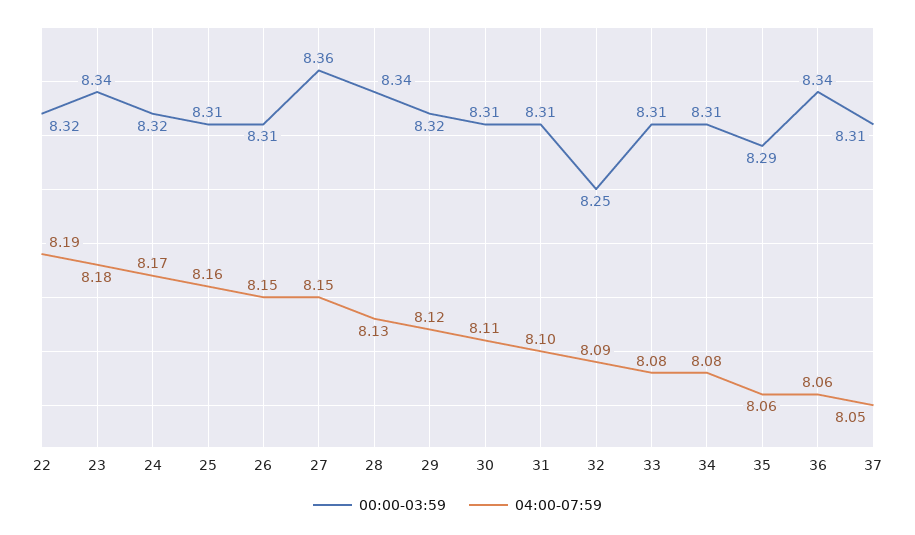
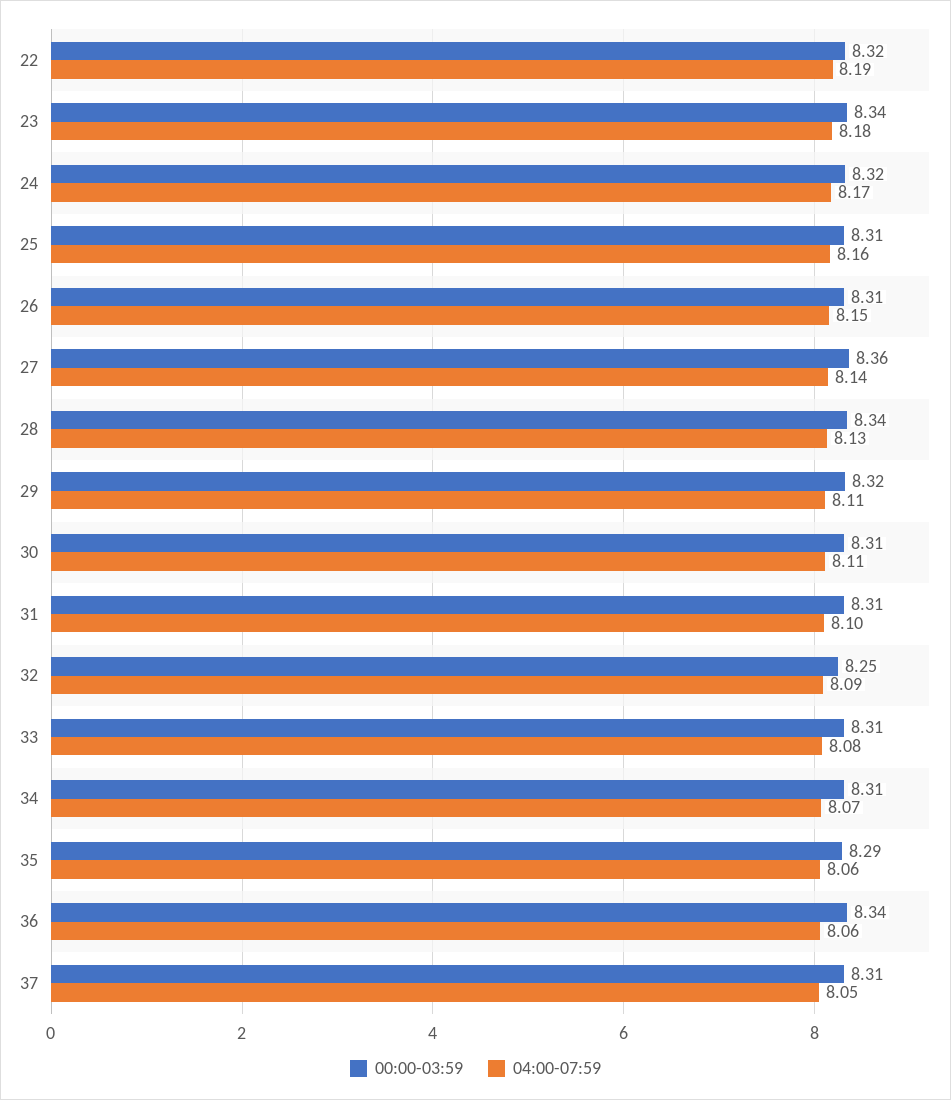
04:00-07:59, 27: 8.15 -> 8.14
04:00-07:59, 29: 8.12 -> 8.11
04:00-07:59, 34: 8.08 -> 8.07

